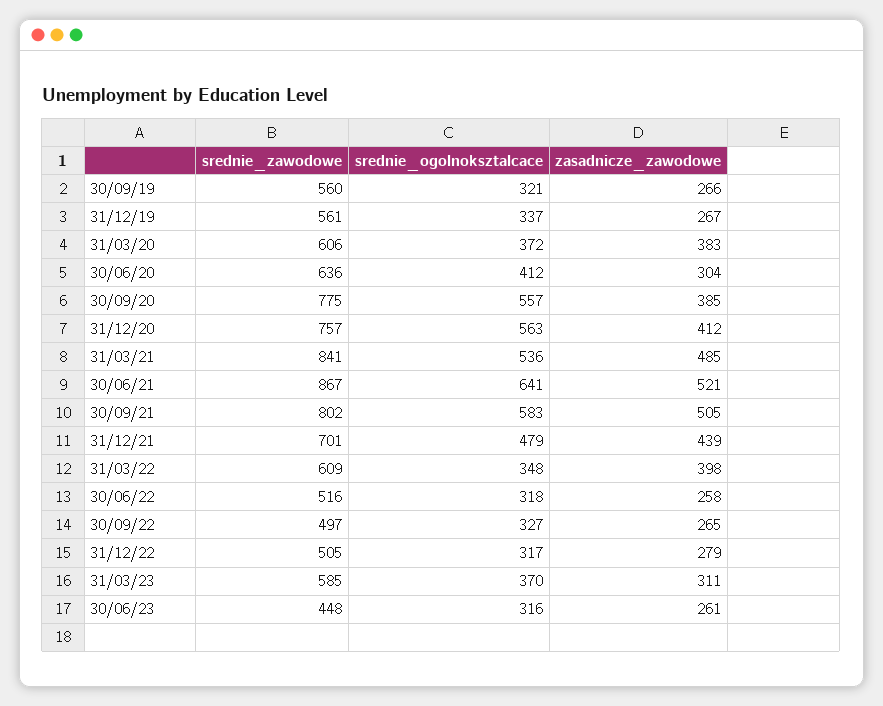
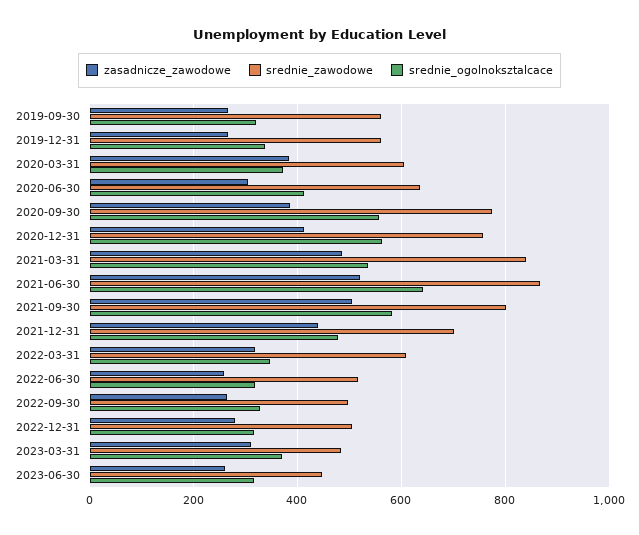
zasadnicze_zawodowe, 31/03/22: 398 -> 320
srednie_zawodowe, 31/03/23: 585 -> 480

